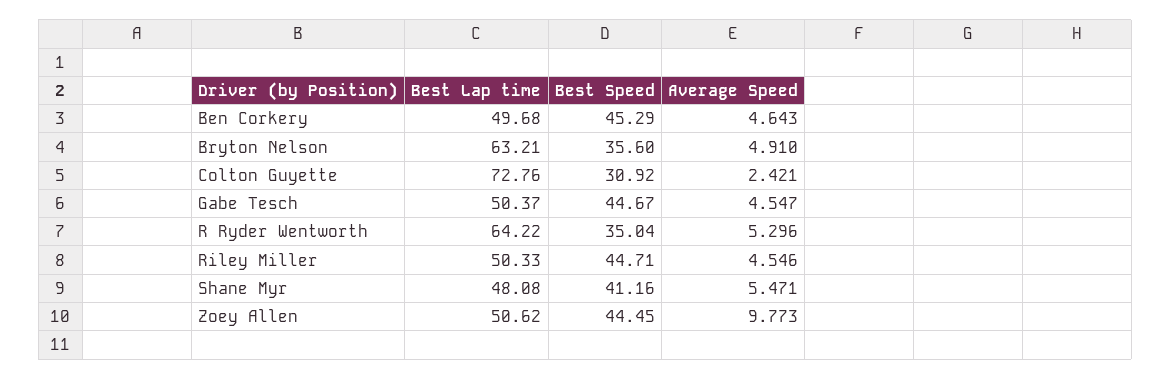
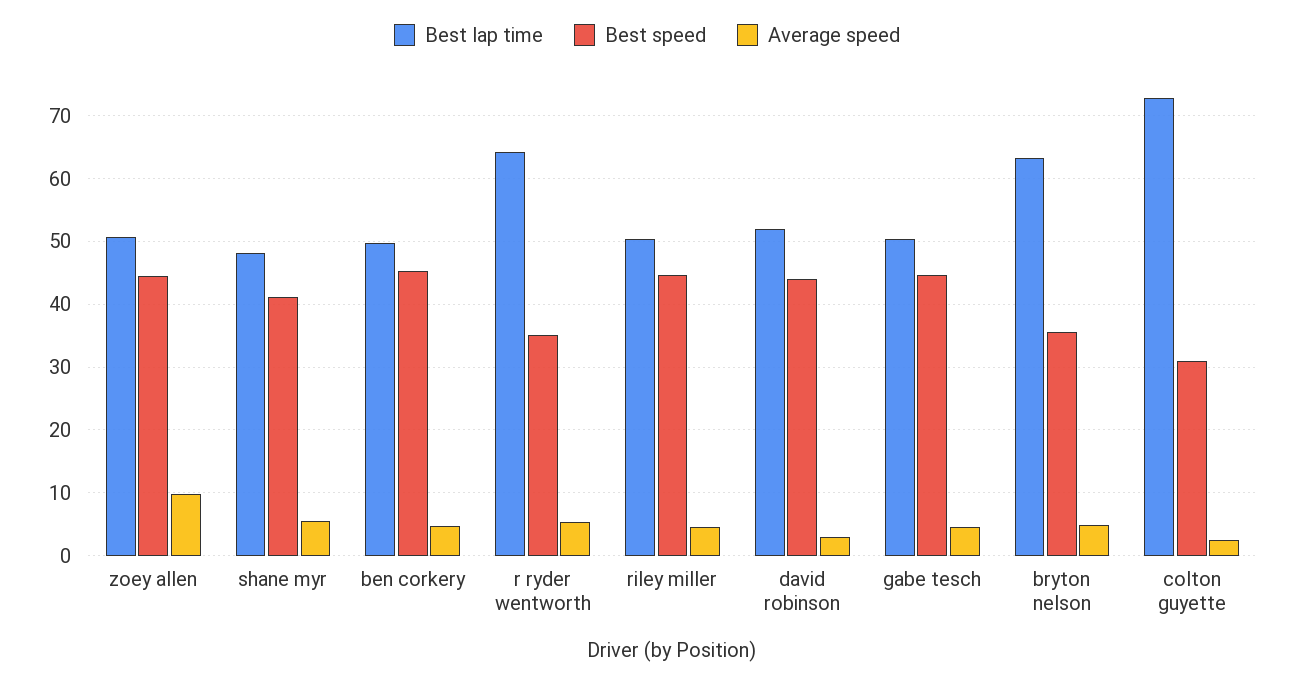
Best Lap time, david robinson: none -> 52
Best Speed, david robinson: none -> 44
Average Speed, david robinson: none -> 3

